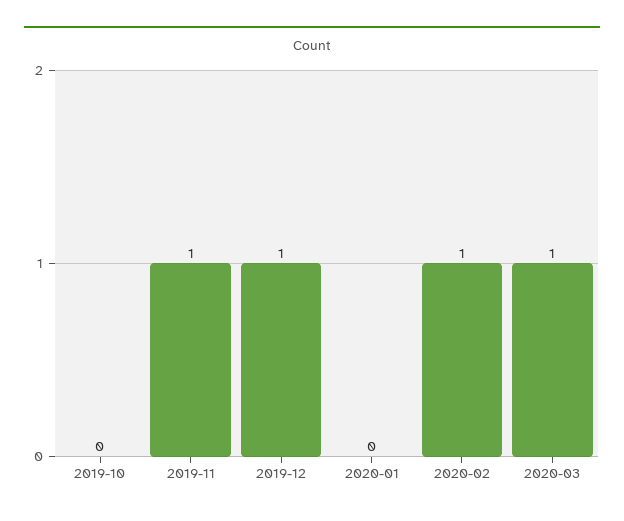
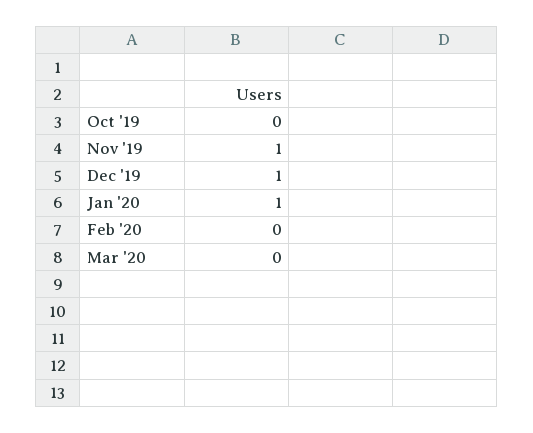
2020-01: 0 -> 1
2020-02: 1 -> 0
2020-03: 1 -> 0

